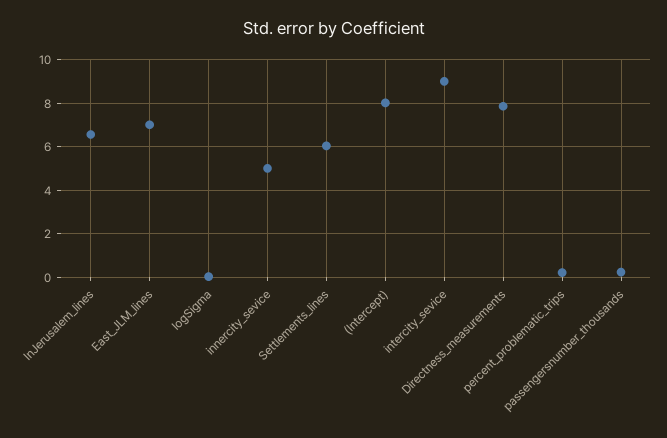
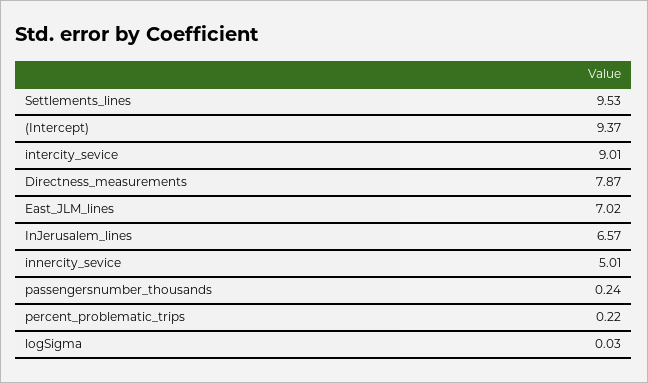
Settlements_lines: 6 -> 9.53
(Intercept): 8 -> 9.37

